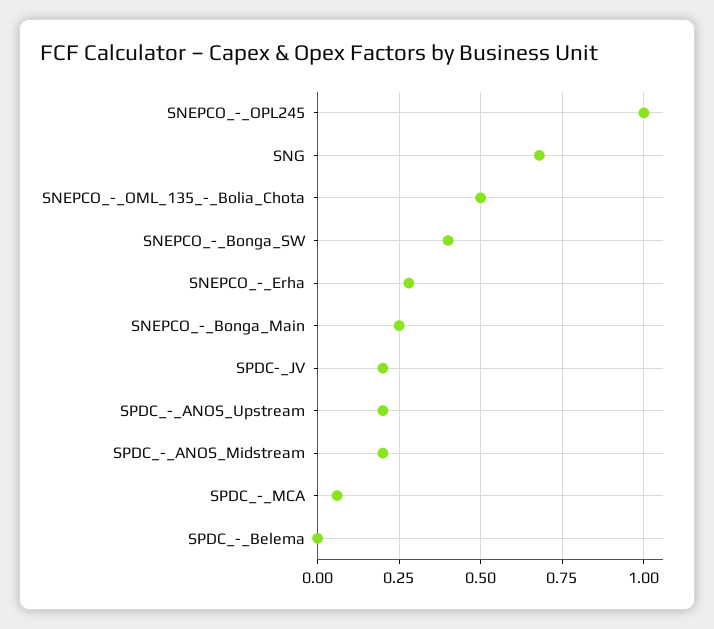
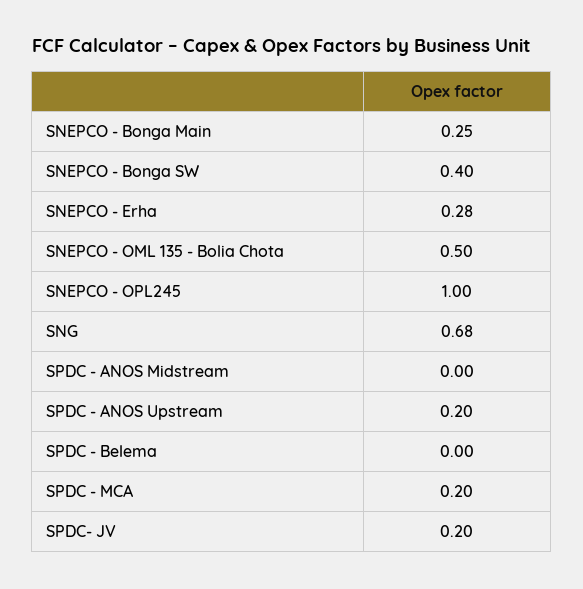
SPDC_-_ANOS_Midstream: 0.2 -> 0
SPDC_-_MCA: 0.05 -> 0.2

